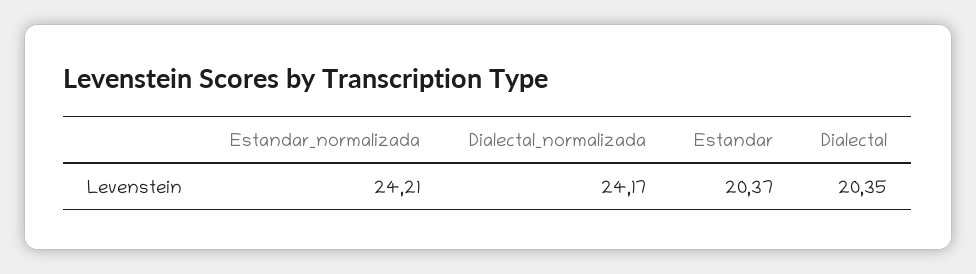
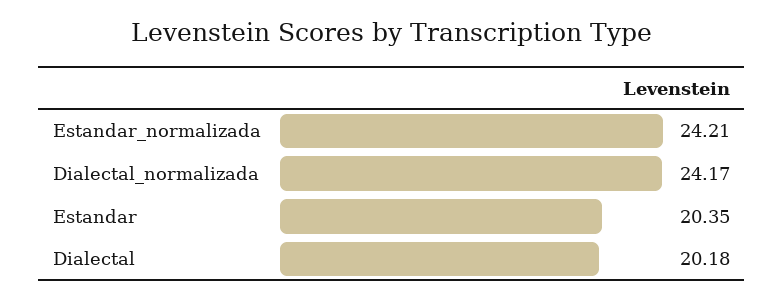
Estandar: 20.37 -> 20.35
Dialectal: 20.35 -> 20.18

